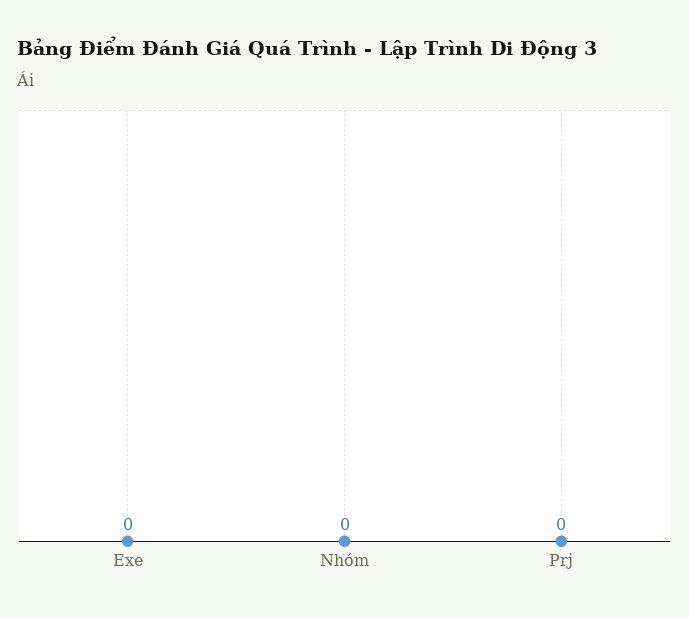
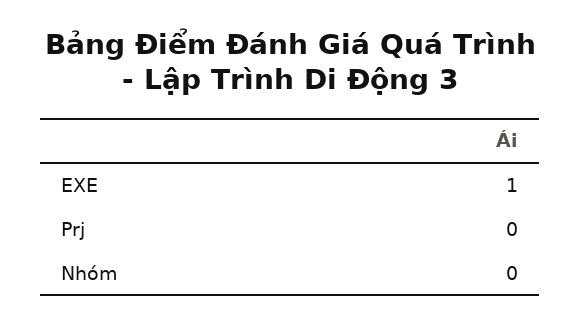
Exe: 0 -> 1

